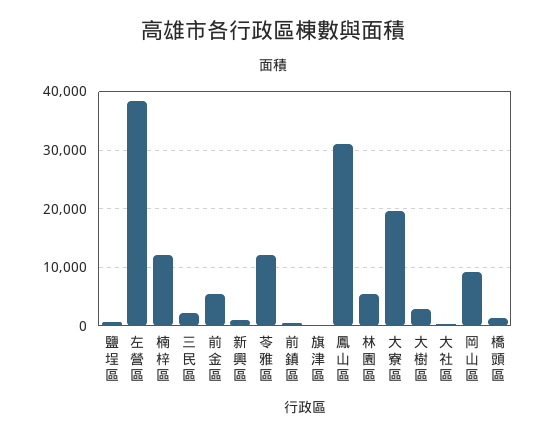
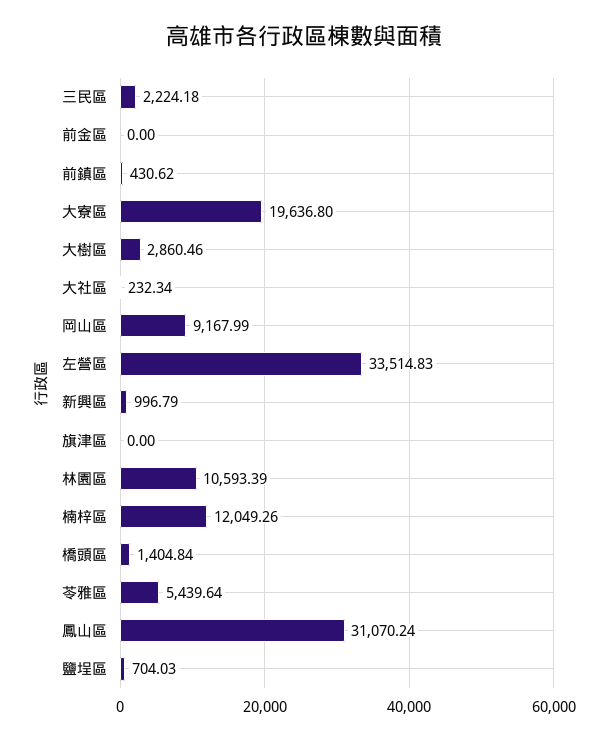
左營區: 38000 -> 33514.83
前金區: 6000 -> 0
苓雅區: 12000 -> 5439.64
林園區: 6000 -> 10593.39

